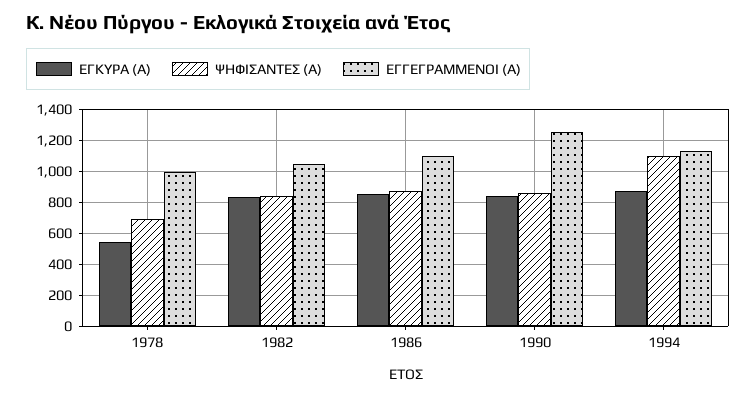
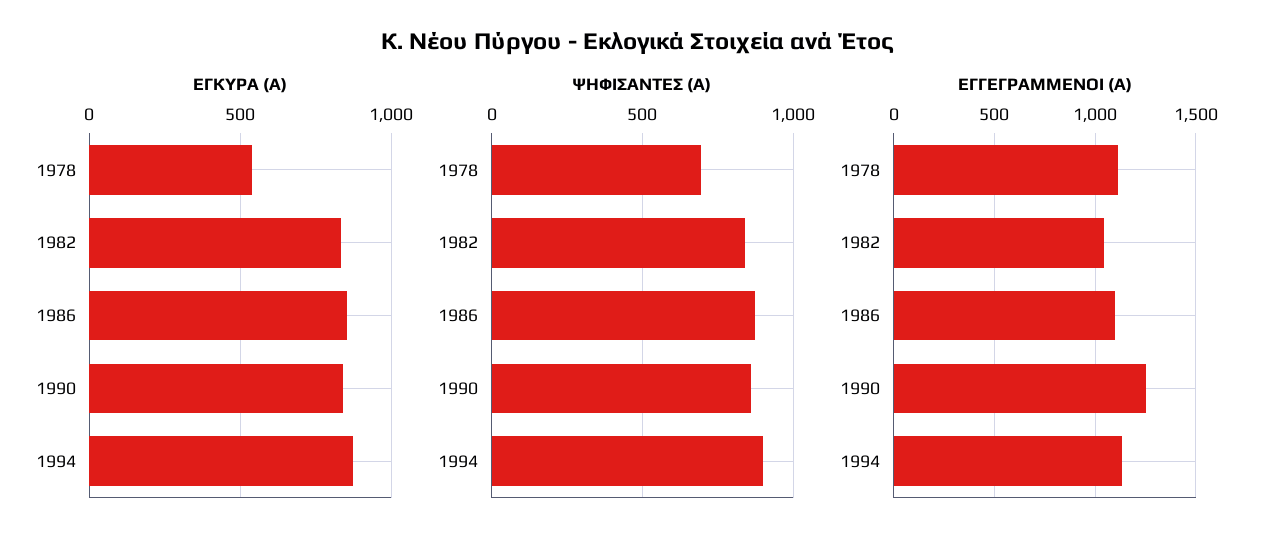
ΕΓΓΕΓΡΑΜΜΕΝΟΙ (Α), 1978: 1000 -> 1100
ΨΗΦΙΣΑΝΤΕΣ (Α), 1994: 1100 -> 900

